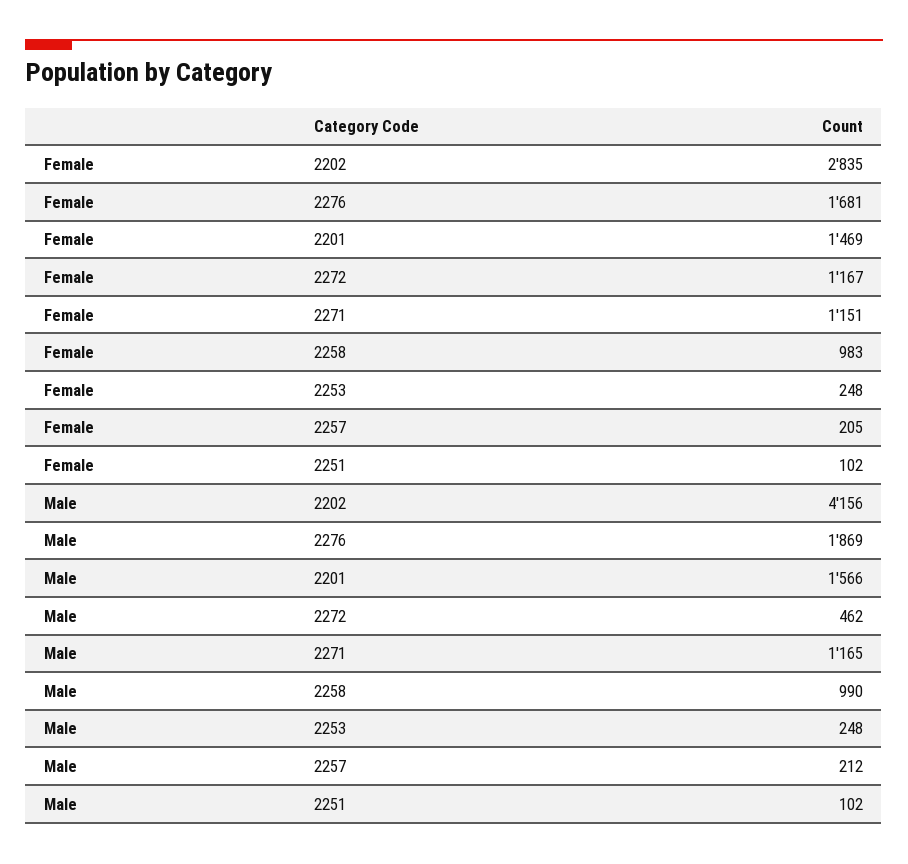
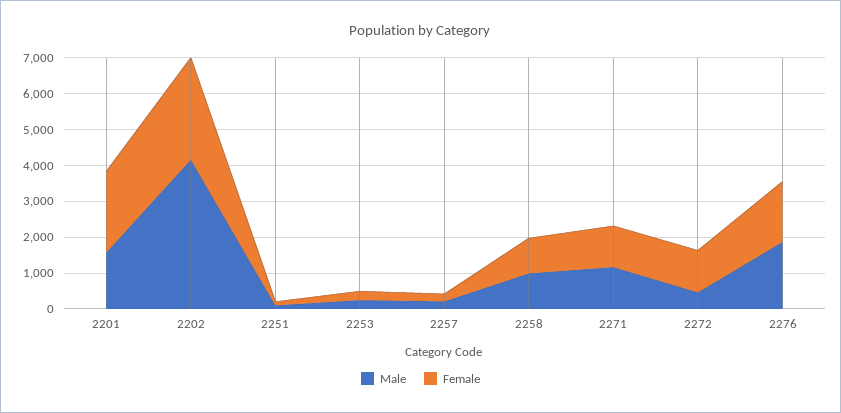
Female, 2201: 1469 -> 2250

